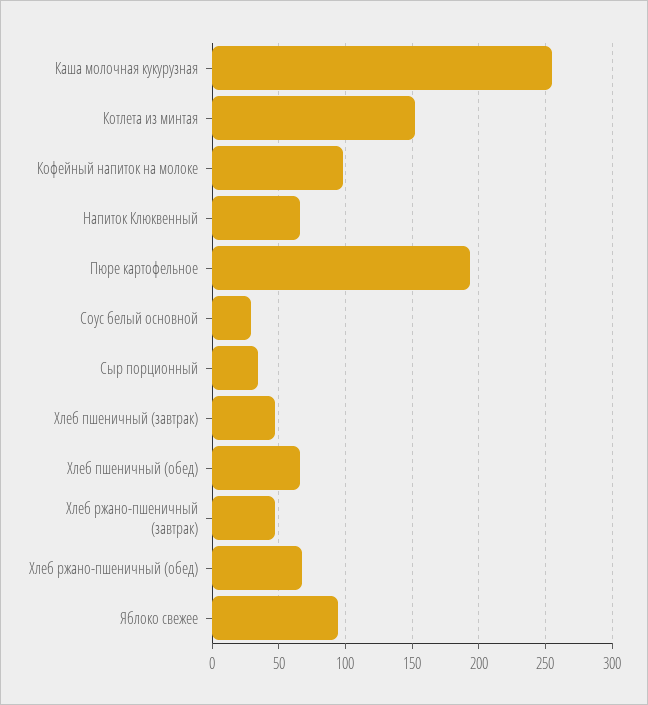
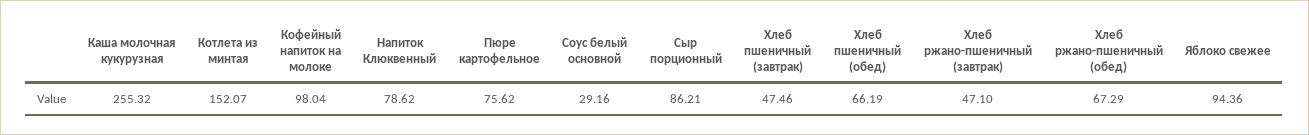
Напиток Клюквенный: 65 -> 78.62
Пюре картофельное: 195 -> 75.62
Сыр порционный: 35 -> 86.21

